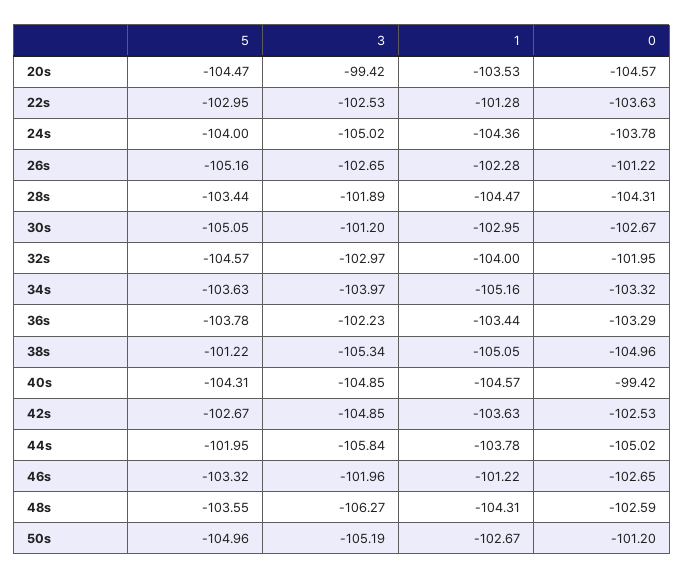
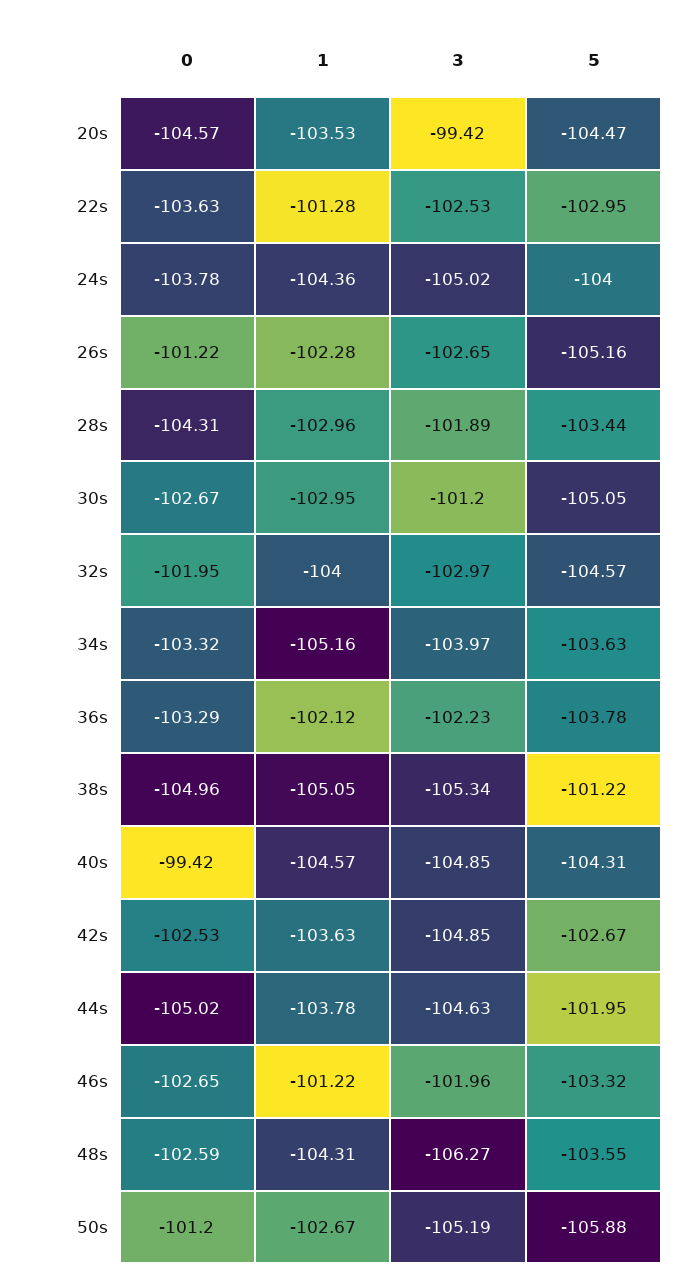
1, 28s: -104.47 -> -102.96
1, 36s: -103.44 -> -102.12
3, 44s: -105.84 -> -104.63
5, 50s: -104.96 -> -105.88

